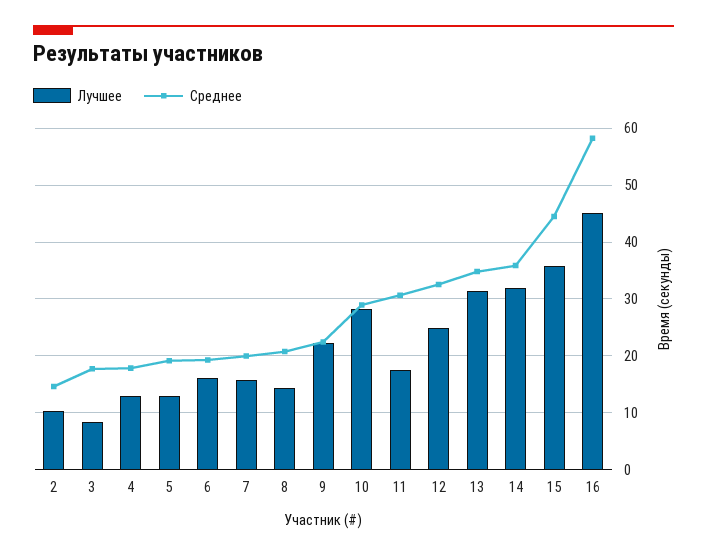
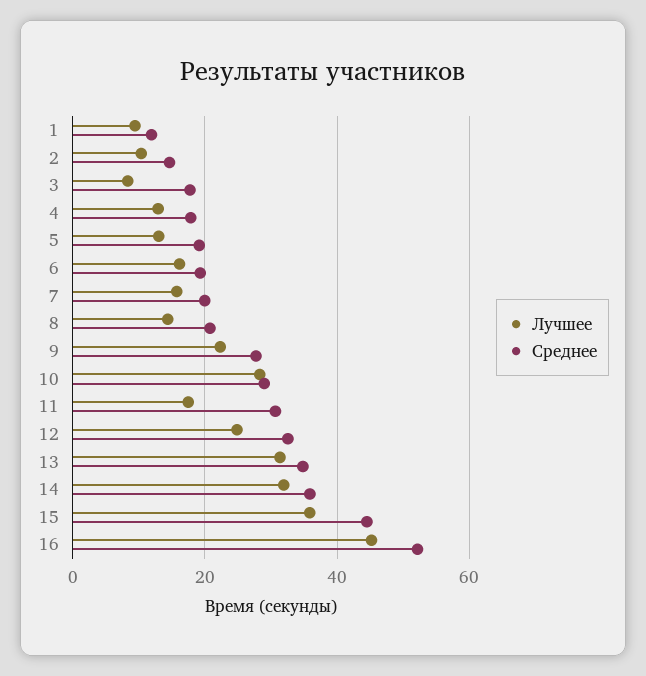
Среднее, 9: 22 -> 28
Среднее, 16: 58 -> 52
Лучшее, 1: none -> 10
Среднее, 1: none -> 12

